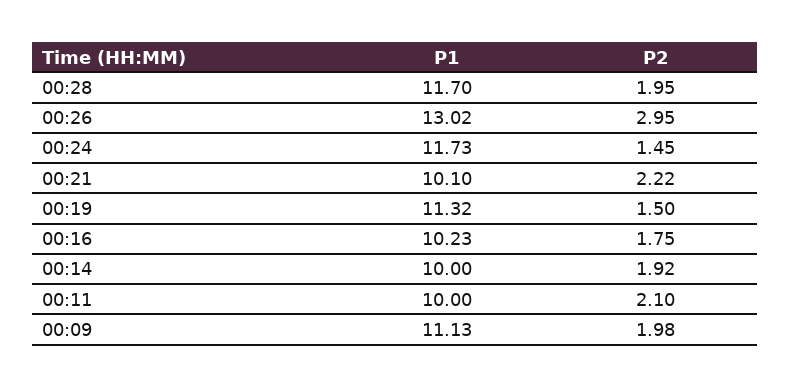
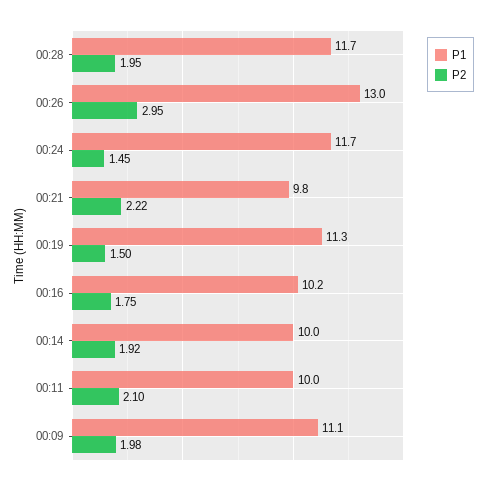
P1, 00:21: 10.1 -> 9.8

